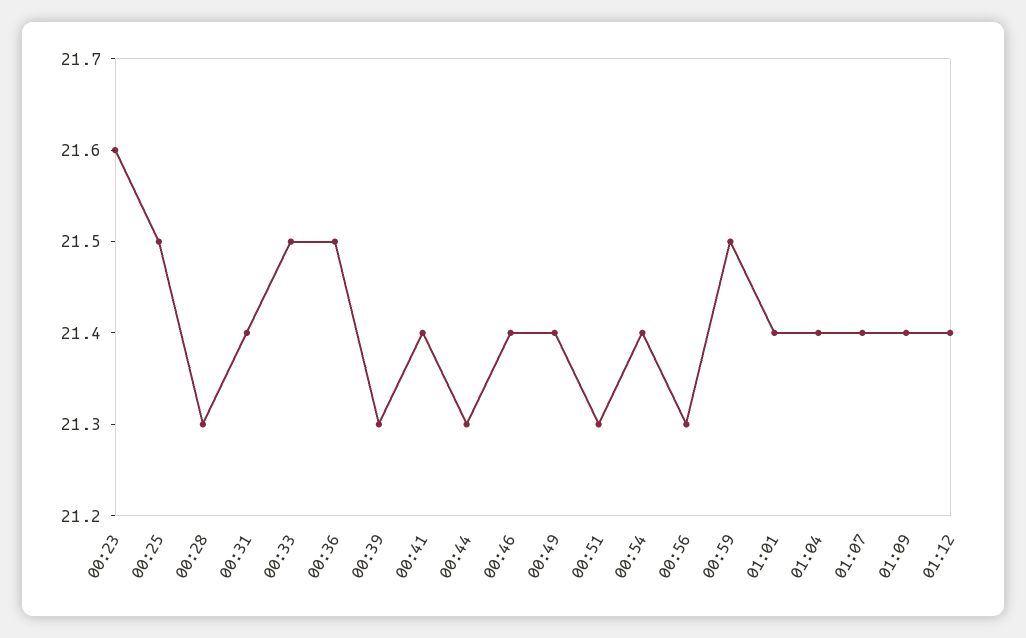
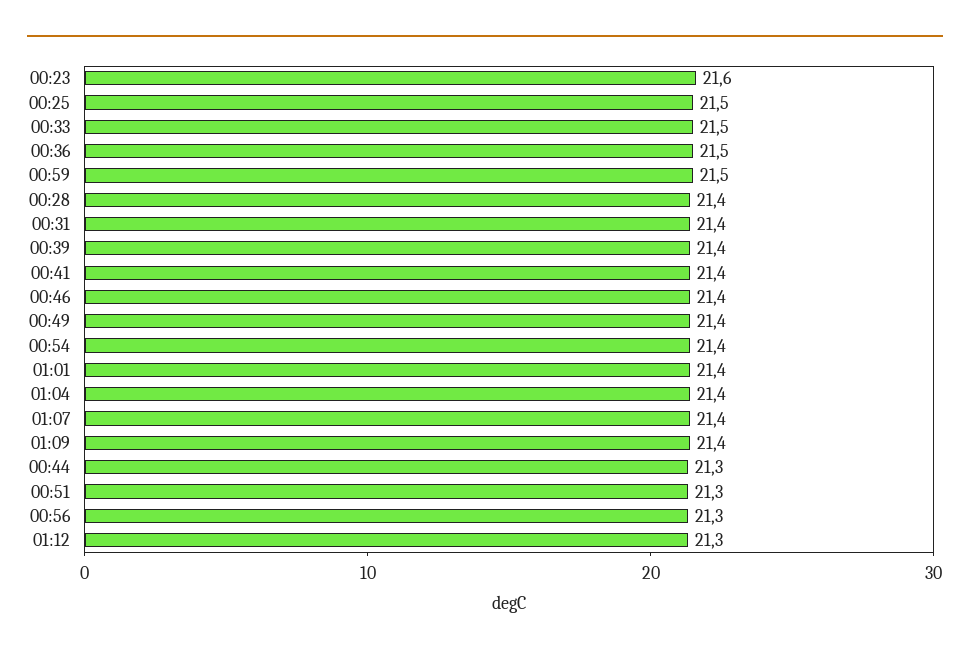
00:28: 21.3 -> 21.4
00:39: 21.3 -> 21.4
01:12: 21.4 -> 21.3

